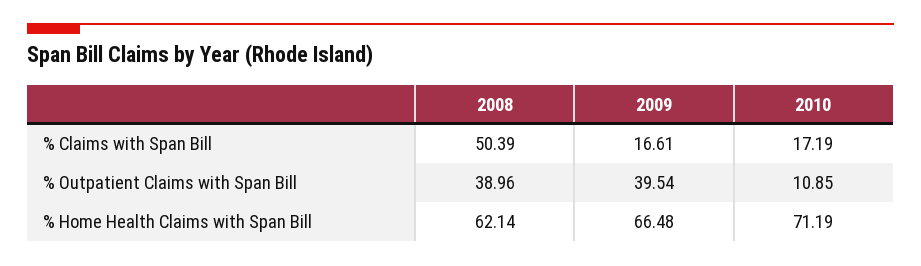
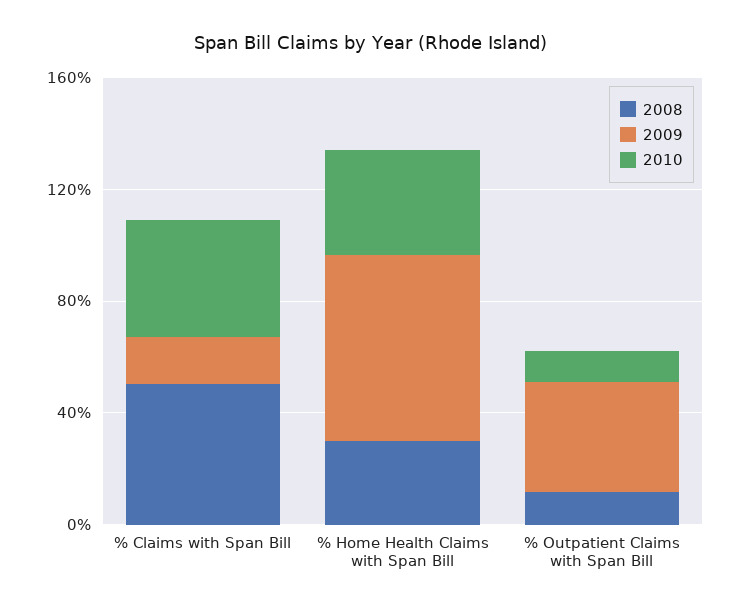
2010, % Claims with Span Bill: 17.19 -> 40
2008, % Outpatient Claims with Span Bill: 38.96 -> 10
2008, % Home Health Claims with Span Bill: 62.14 -> 30
2010, % Home Health Claims with Span Bill: 71.19 -> 40

